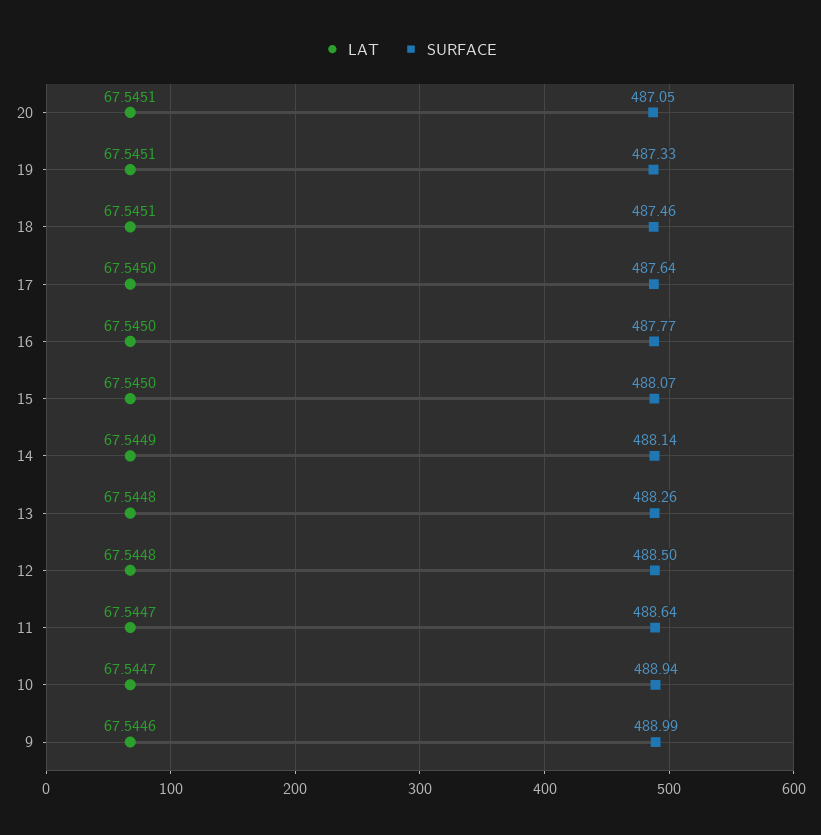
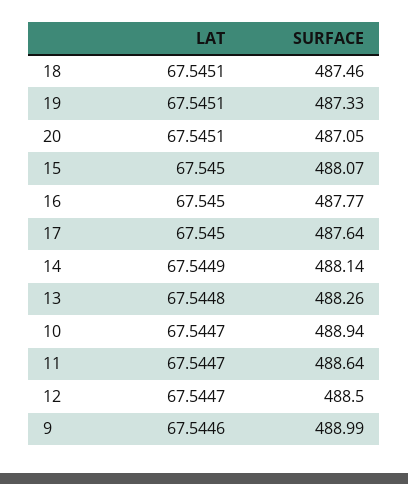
LAT, 12: 67.5448 -> 67.5447

